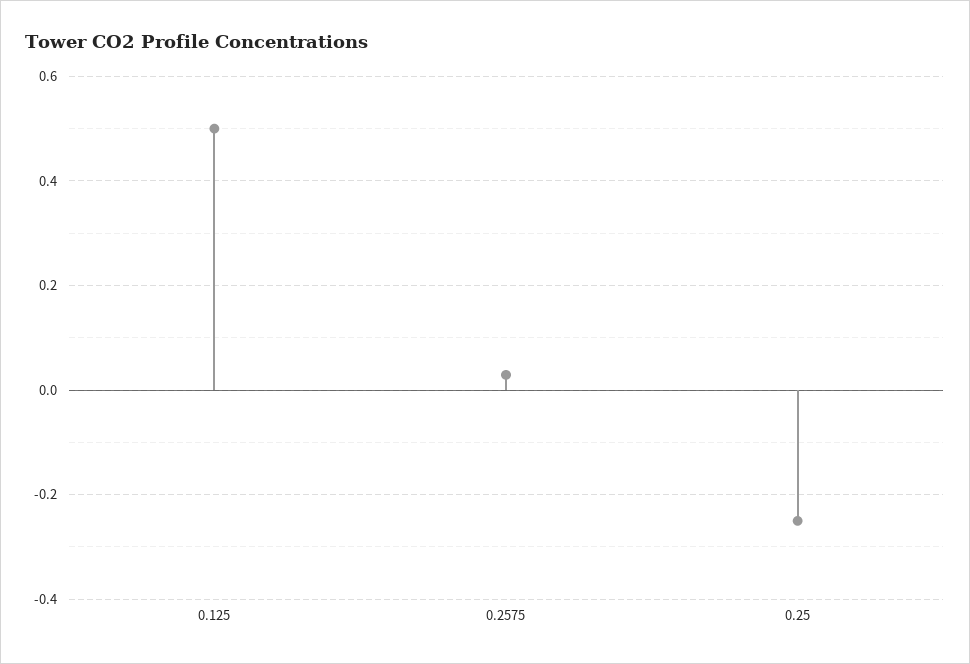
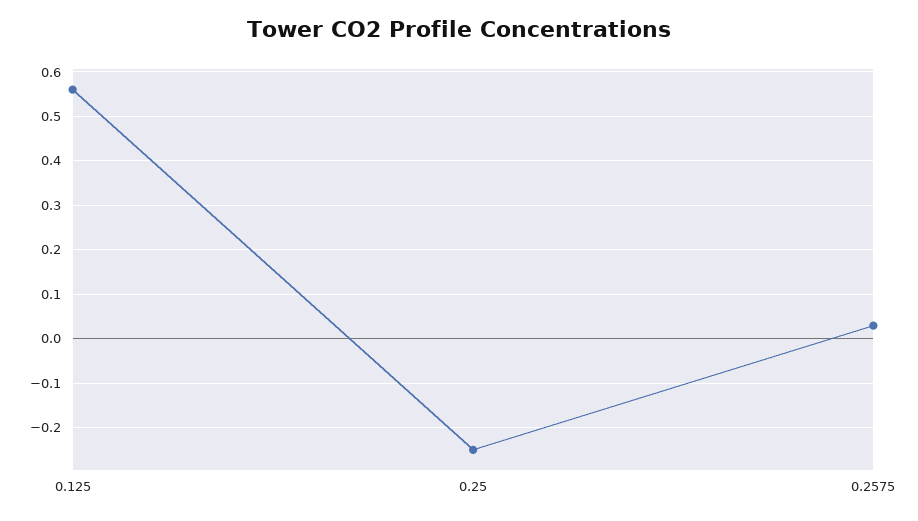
0.125: 0.5 -> 0.56

